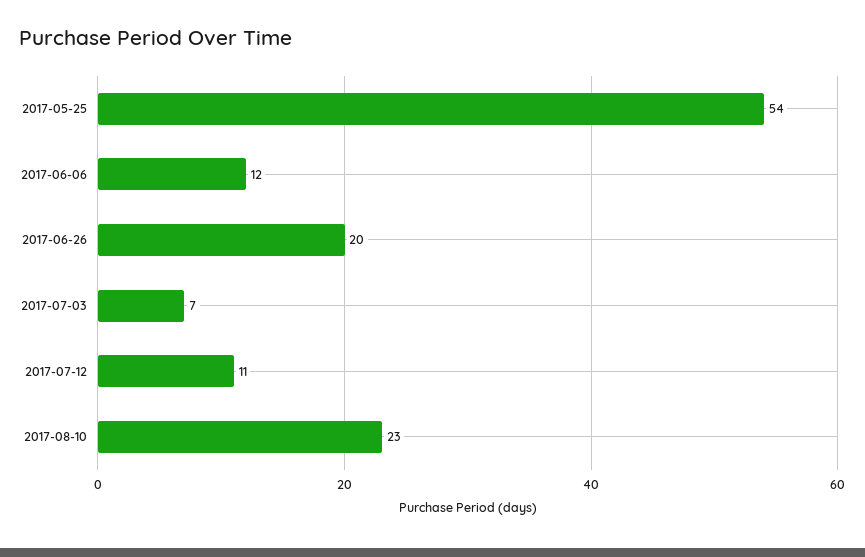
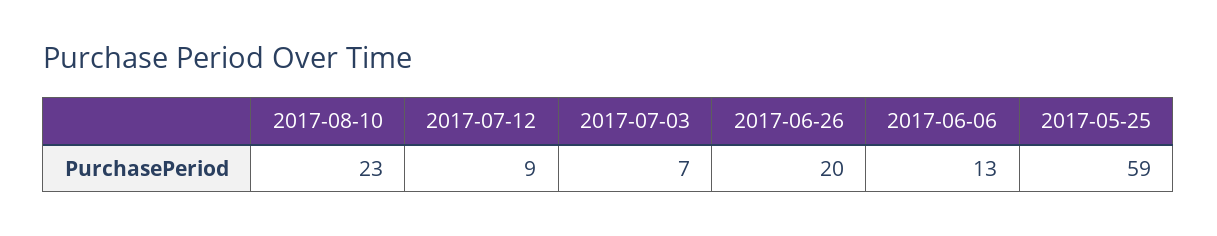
2017-05-25: 54 -> 59
2017-06-06: 12 -> 13
2017-07-12: 11 -> 9

